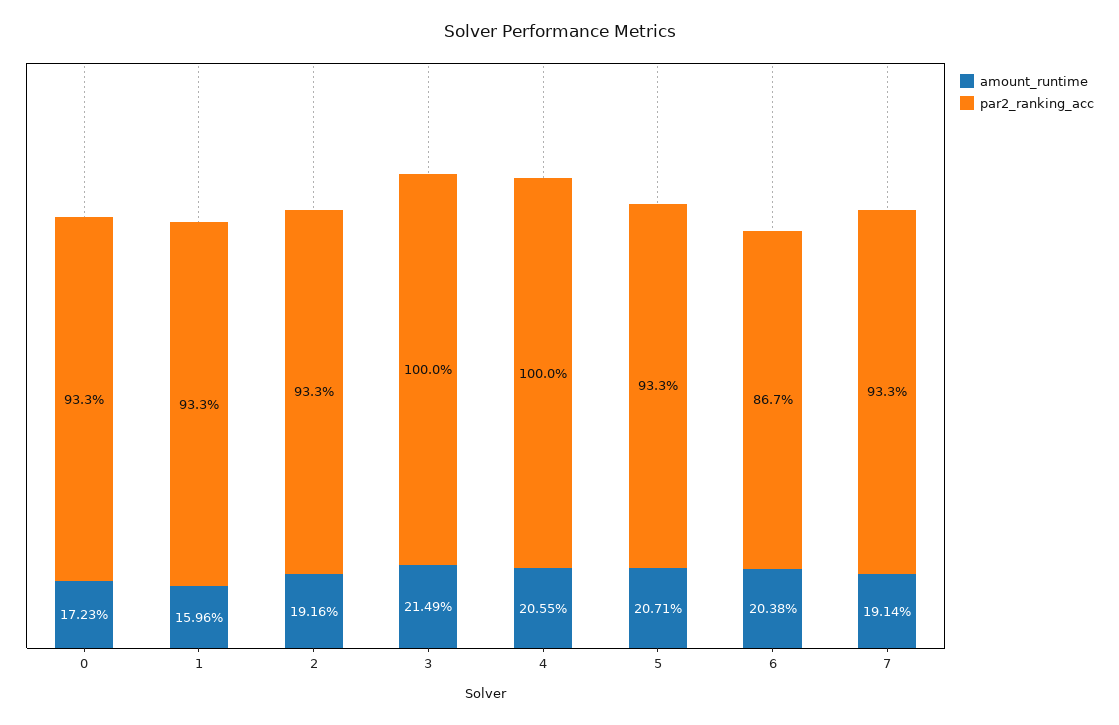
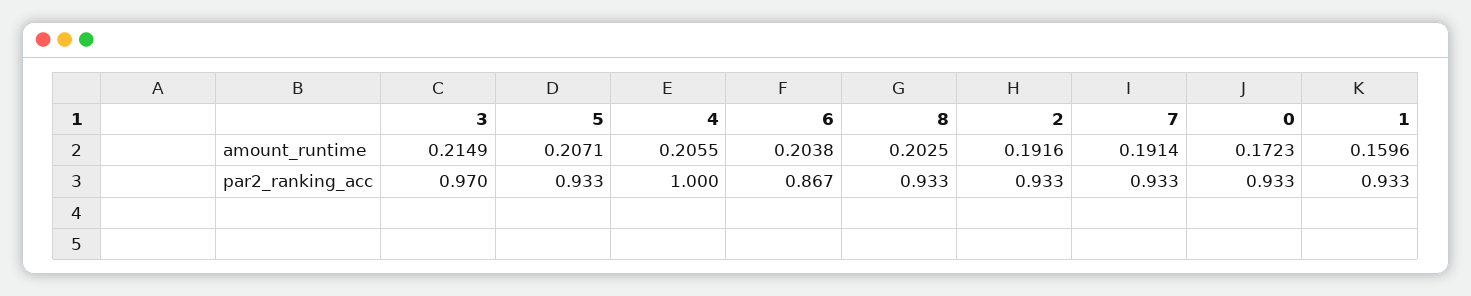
par2_ranking_acc, 3: 1 -> 0.97
amount_runtime, 8: none -> 0.2025
par2_ranking_acc, 8: none -> 0.933

